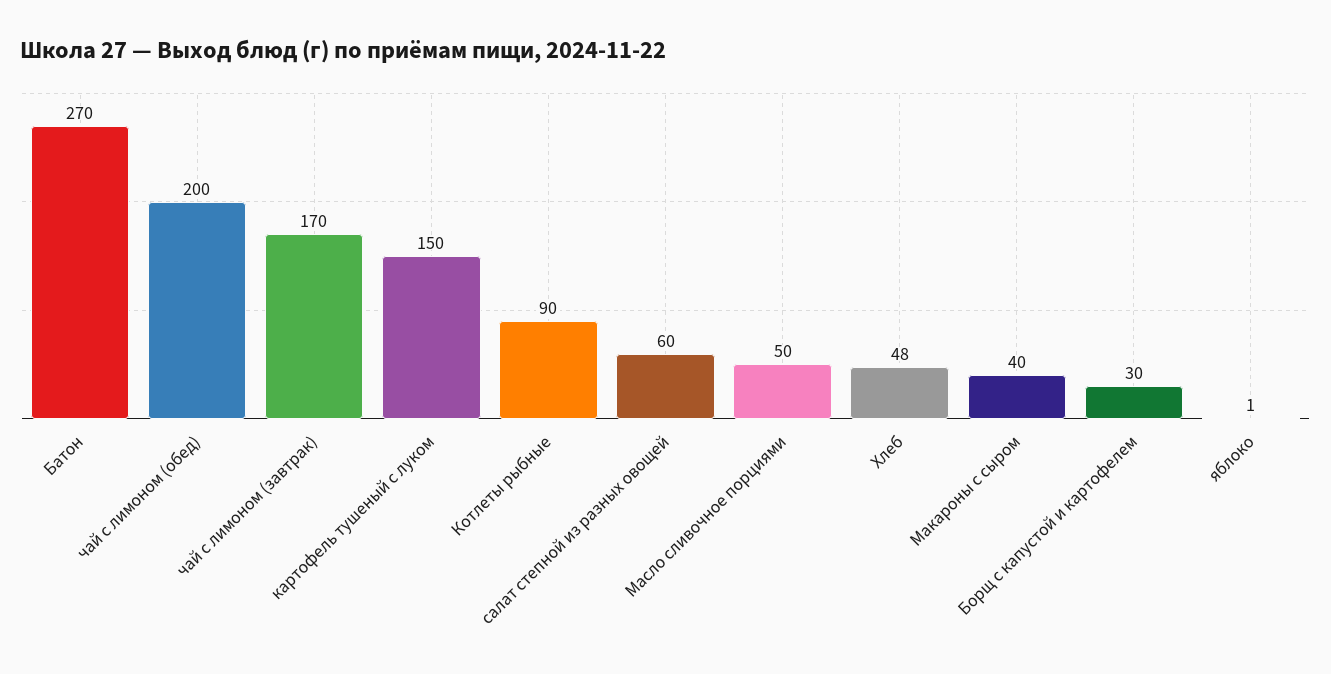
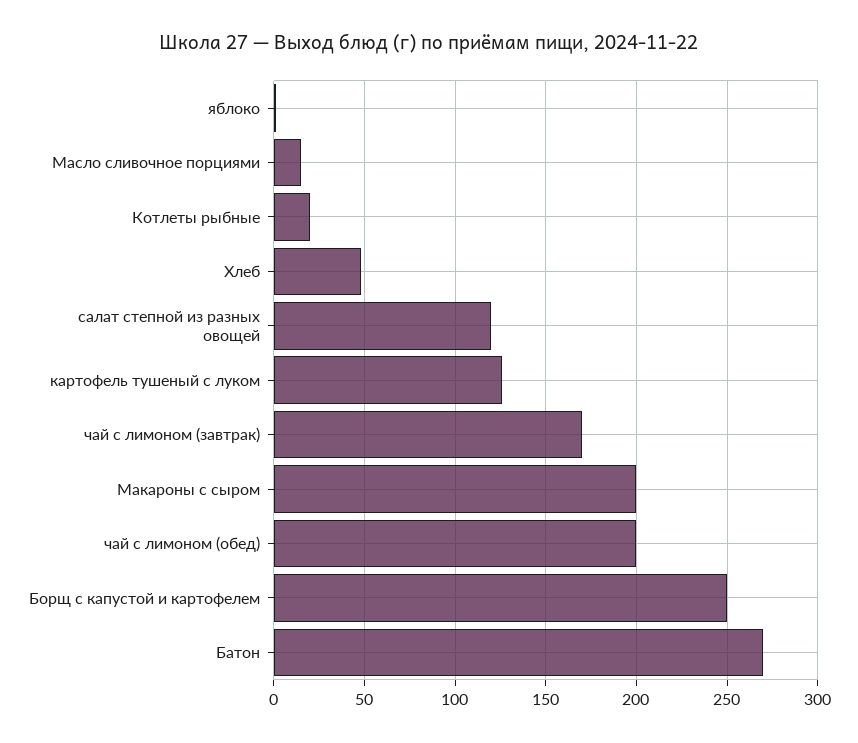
картофель тушеный с луком: 150 -> 125
Котлеты рыбные: 90 -> 20
салат степной из разных овощей: 60 -> 120
Масло сливочное порциями: 50 -> 15
Макароны с сыром: 40 -> 200
Борщ с капустой и картофелем: 30 -> 250

